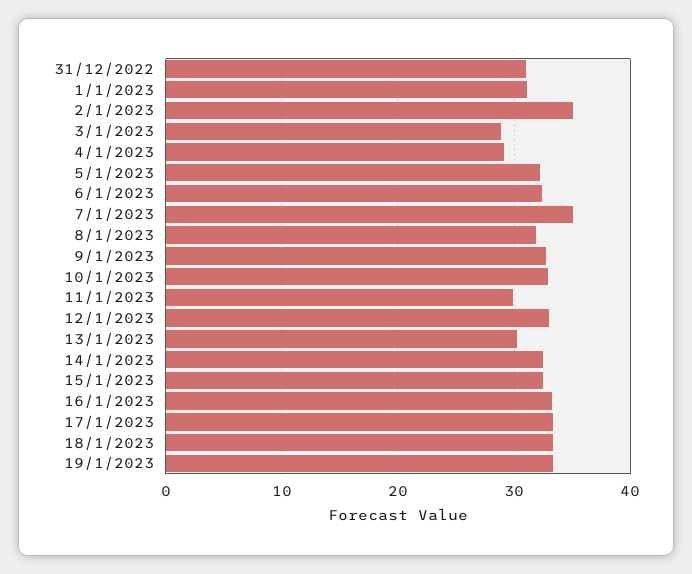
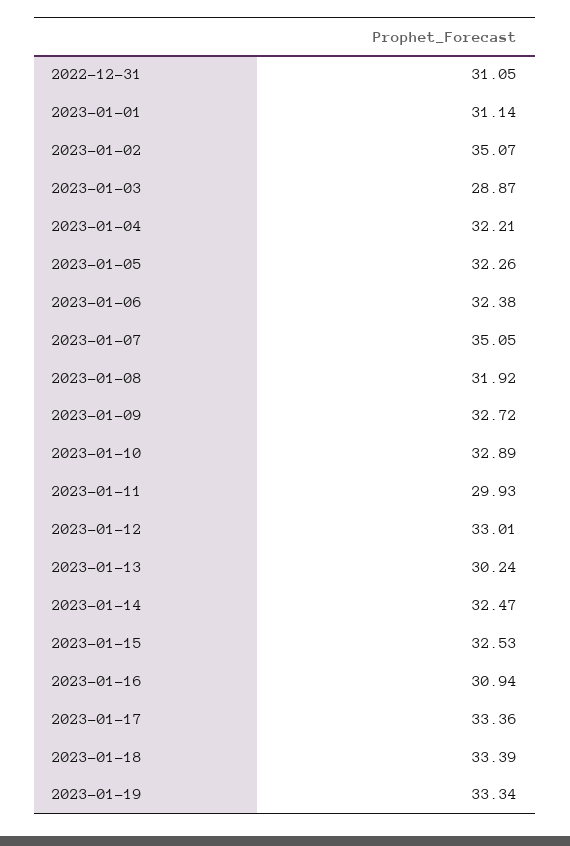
4/1/2023: 29 -> 32.21
16/1/2023: 33 -> 30.94

